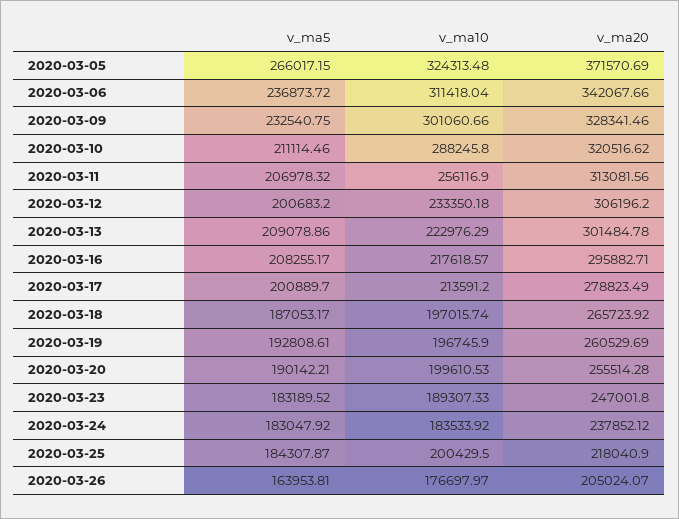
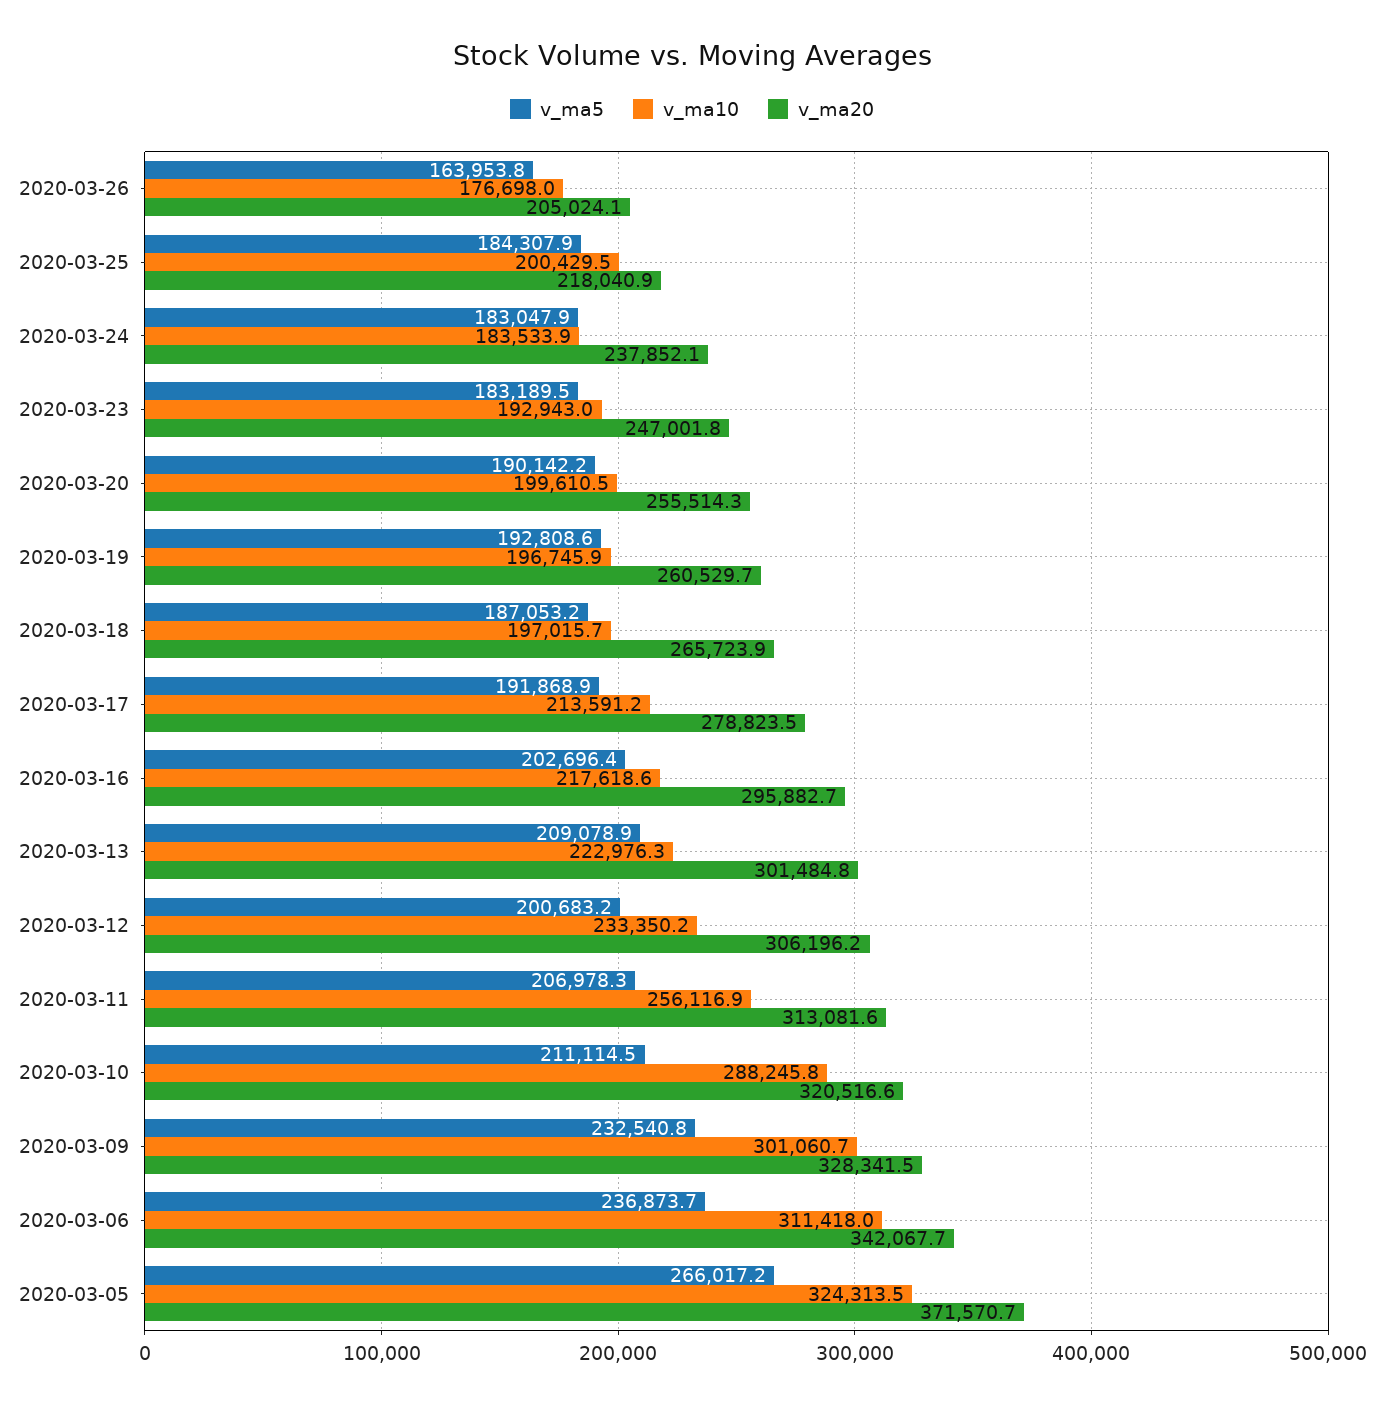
v_ma5, 2020-03-16: 208255.17 -> 202696.4
v_ma5, 2020-03-17: 200889.7 -> 191868.9
v_ma10, 2020-03-23: 189307.33 -> 192943

